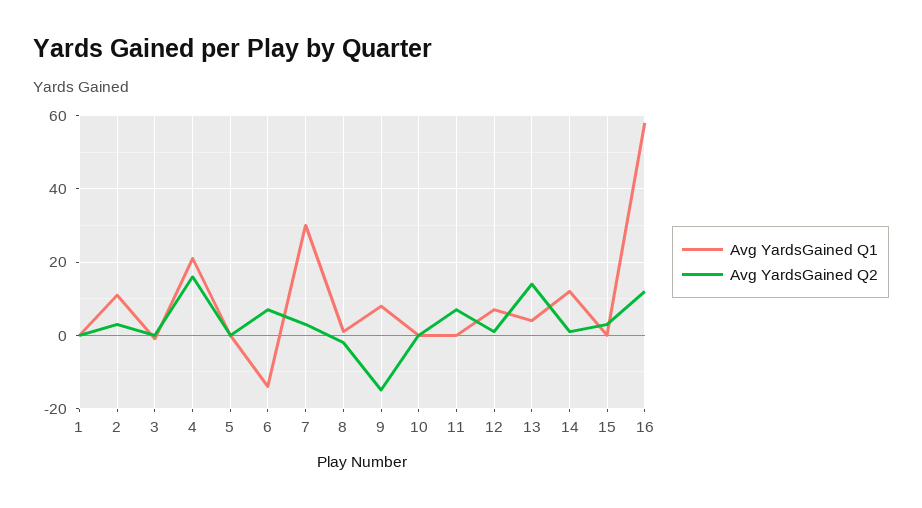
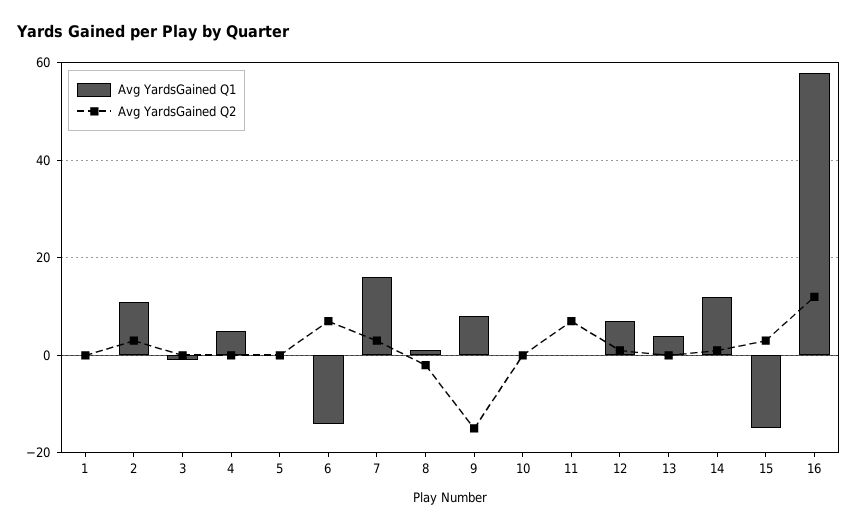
Avg YardsGained Q1, 4: 20 -> 5
Avg YardsGained Q2, 4: 15 -> 0
Avg YardsGained Q1, 7: 30 -> 15
Avg YardsGained Q2, 13: 15 -> 0
Avg YardsGained Q1, 15: 0 -> -15

